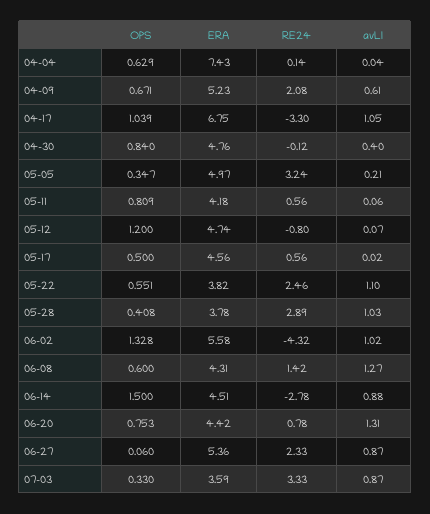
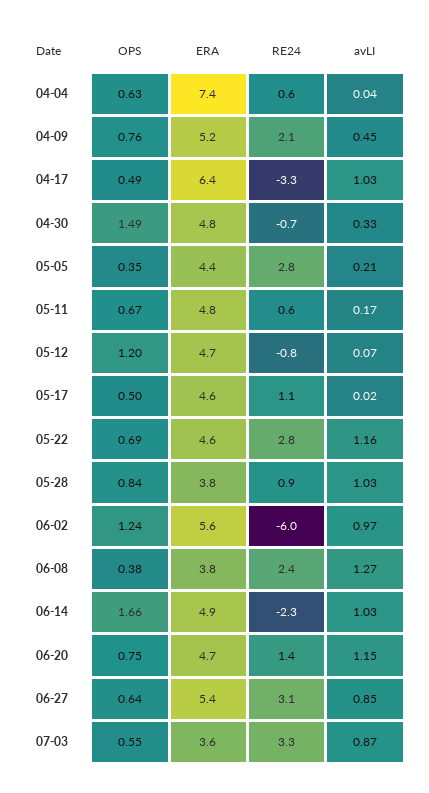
RE24, 04-04: 0.14 -> 0.6
OPS, 04-09: 0.671 -> 0.76
avLI, 04-09: 0.61 -> 0.45
OPS, 04-17: 1.039 -> 0.49
ERA, 04-17: 6.75 -> 6.4
avLI, 04-17: 1.05 -> 1.03
OPS, 04-30: 0.84 -> 1.49
RE24, 04-30: -0.12 -> -0.7
avLI, 04-30: 0.4 -> 0.33
ERA, 05-05: 4.97 -> 4.4
RE24, 05-05: 3.24 -> 2.8
OPS, 05-11: 0.809 -> 0.67
ERA, 05-11: 4.18 -> 4.8
avLI, 05-11: 0.06 -> 0.17
RE24, 05-17: 0.56 -> 1.1
OPS, 05-22: 0.551 -> 0.69
ERA, 05-22: 3.82 -> 4.6
RE24, 05-22: 2.46 -> 2.8
avLI, 05-22: 1.1 -> 1.16
OPS, 05-28: 0.408 -> 0.84
RE24, 05-28: 2.89 -> 0.9
OPS, 06-02: 1.328 -> 1.24
RE24, 06-02: -4.32 -> -6
avLI, 06-02: 1.02 -> 0.97
OPS, 06-08: 0.6 -> 0.38
ERA, 06-08: 4.31 -> 3.8
RE24, 06-08: 1.42 -> 2.4
OPS, 06-14: 1.5 -> 1.66
ERA, 06-14: 4.51 -> 4.9
RE24, 06-14: -2.78 -> -2.3
avLI, 06-14: 0.88 -> 1.03
ERA, 06-20: 4.42 -> 4.7
RE24, 06-20: 0.78 -> 1.4
avLI, 06-20: 1.31 -> 1.15
OPS, 06-27: 0.06 -> 0.64
RE24, 06-27: 2.33 -> 3.1
avLI, 06-27: 0.87 -> 0.85
OPS, 07-03: 0.33 -> 0.55

